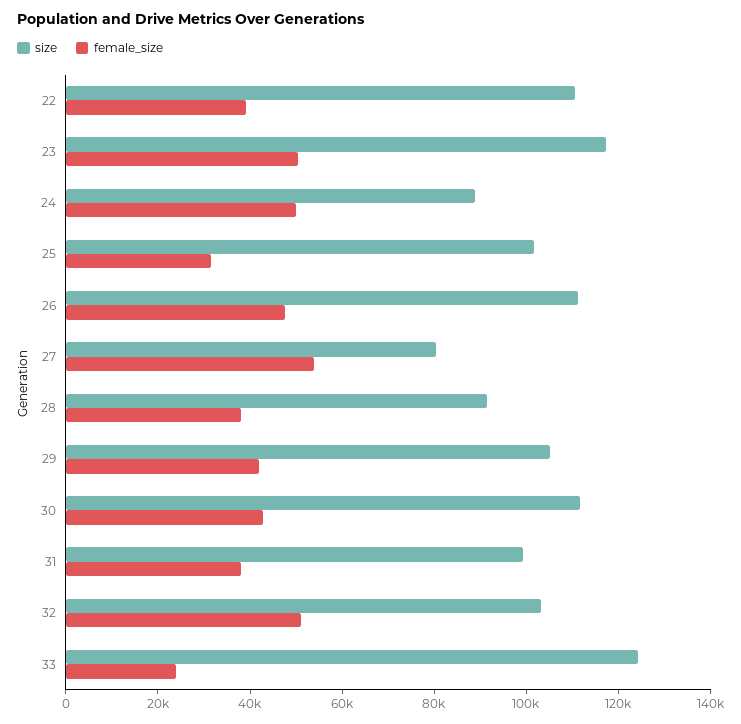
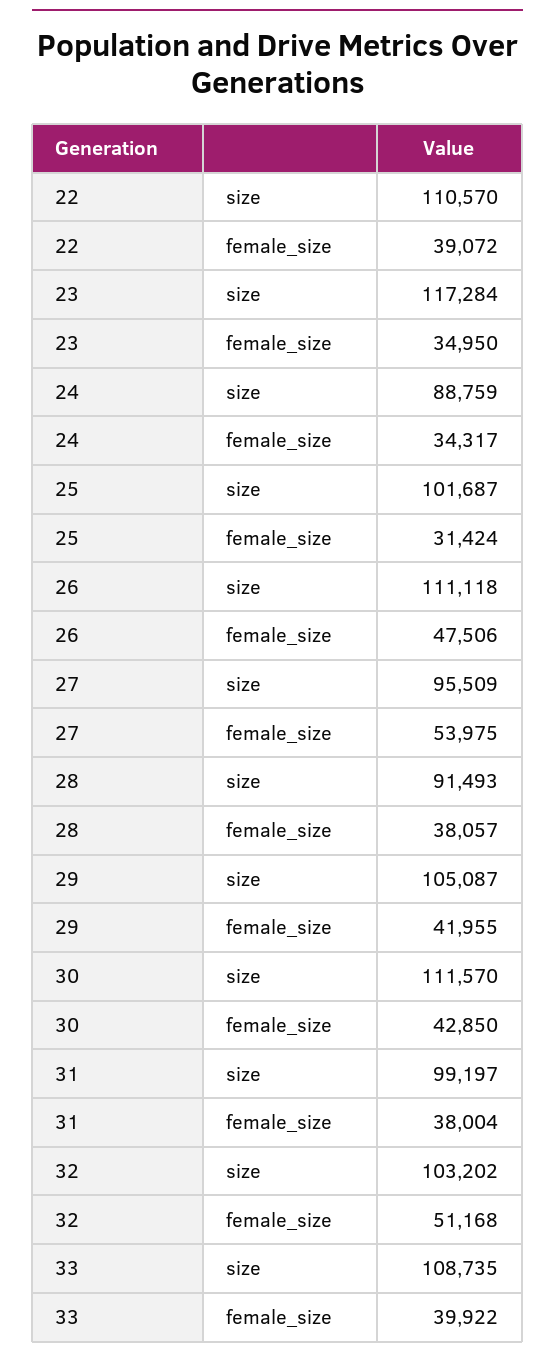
female_size, 23: 50000 -> 34950
female_size, 24: 50000 -> 34317
size, 27: 80000 -> 95509
size, 33: 125000 -> 108735
female_size, 33: 25000 -> 39922

